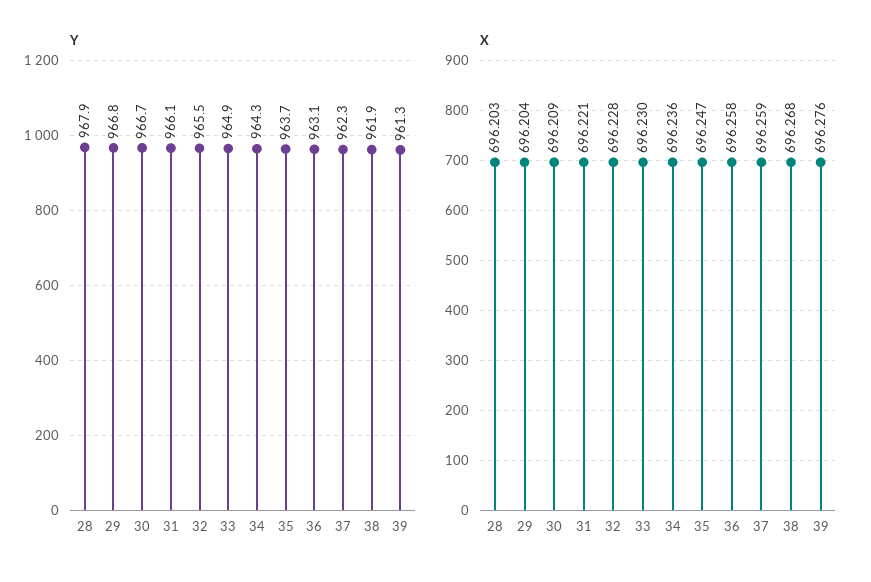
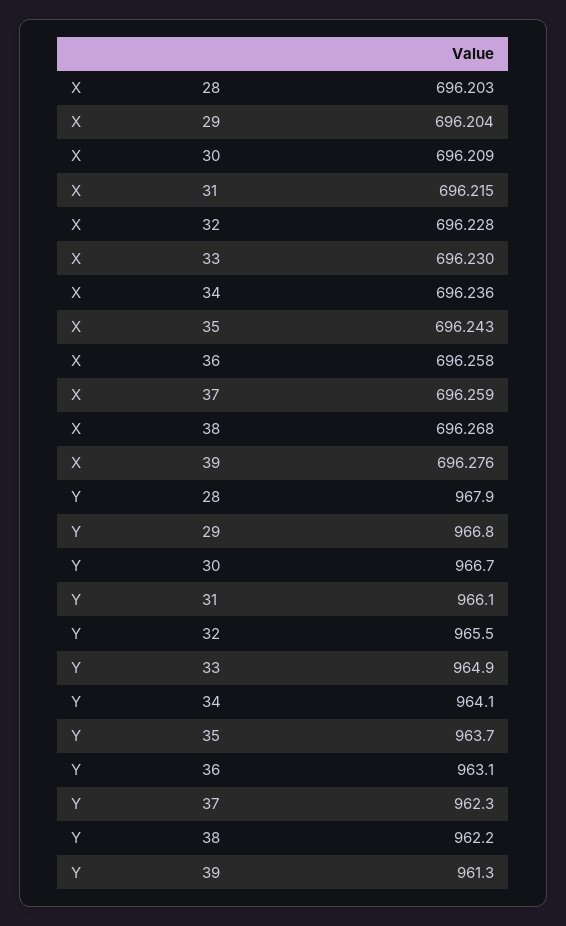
Y, 34: 964.3 -> 964.1
Y, 38: 961.9 -> 962.2
X, 31: 696.221 -> 696.215
X, 35: 696.247 -> 696.243

